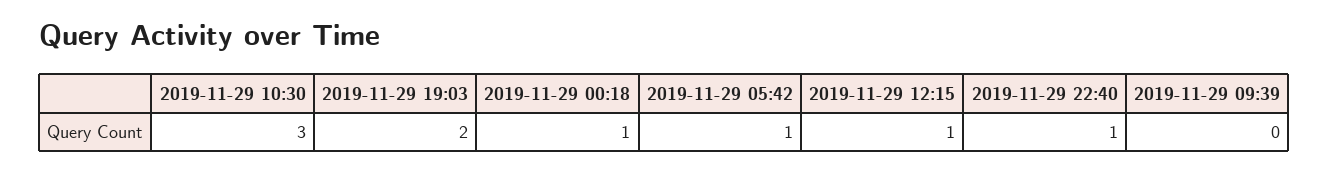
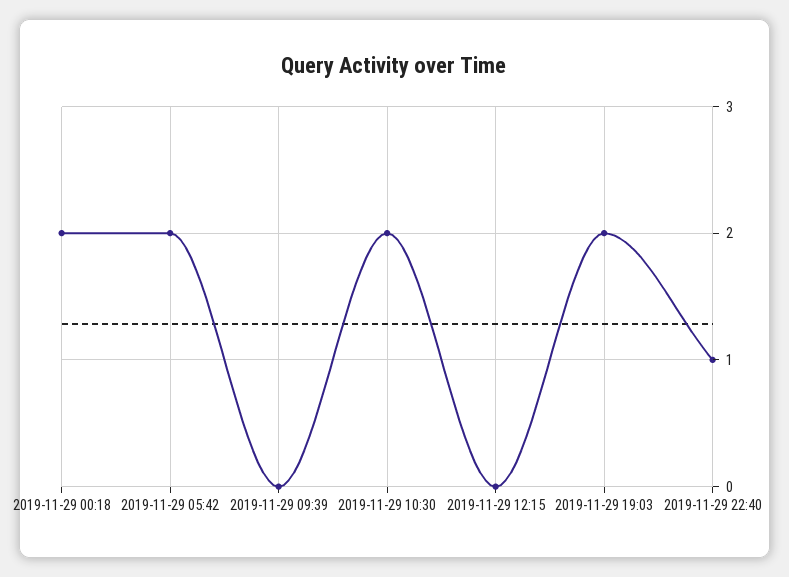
2019-11-29 10:30: 3 -> 2
2019-11-29 00:18: 1 -> 2
2019-11-29 05:42: 1 -> 2
2019-11-29 12:15: 1 -> 0

